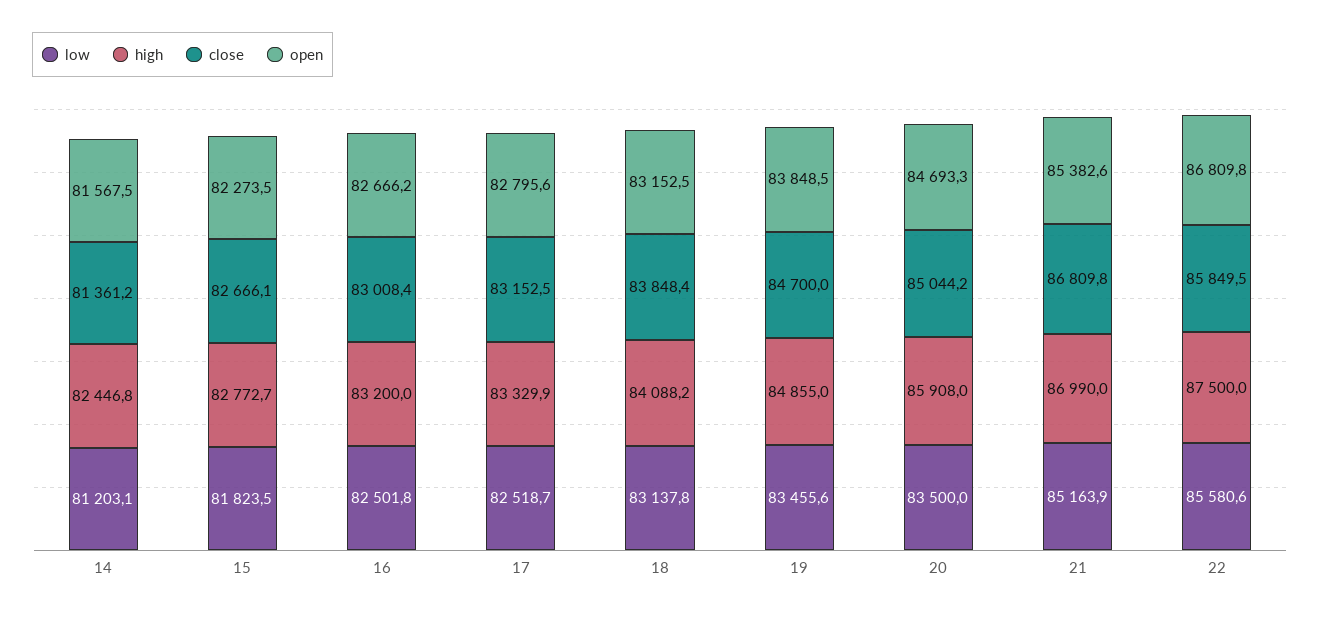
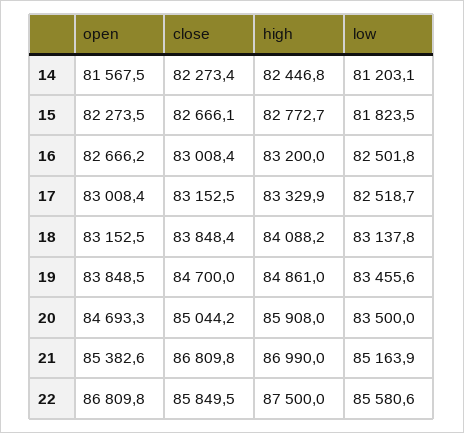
close, 14: 81361.2 -> 82273.4
open, 17: 82795.6 -> 83008.4
high, 19: 84855 -> 84861

